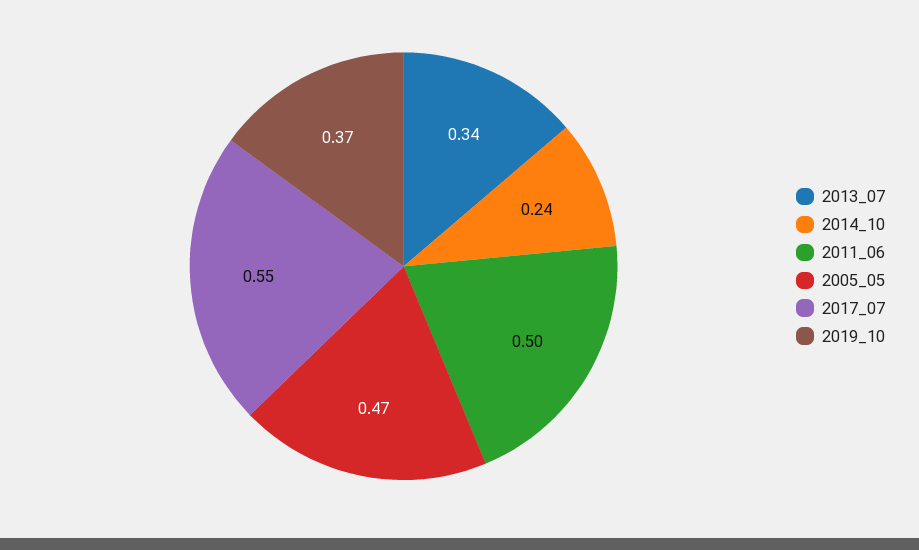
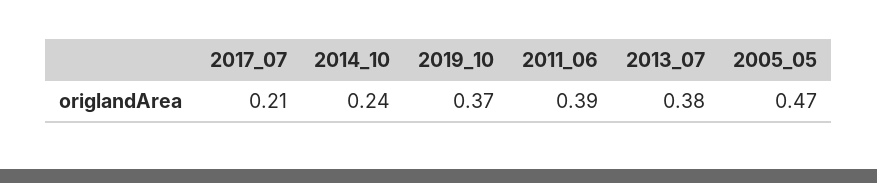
2013_07: 0.34 -> 0.38
2011_06: 0.5 -> 0.39
2017_07: 0.55 -> 0.21

